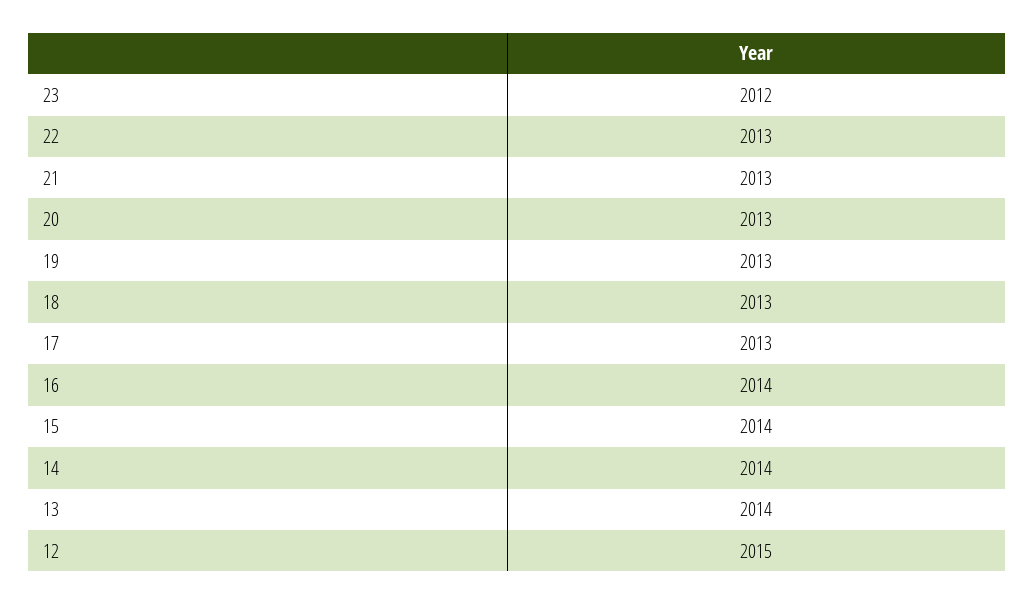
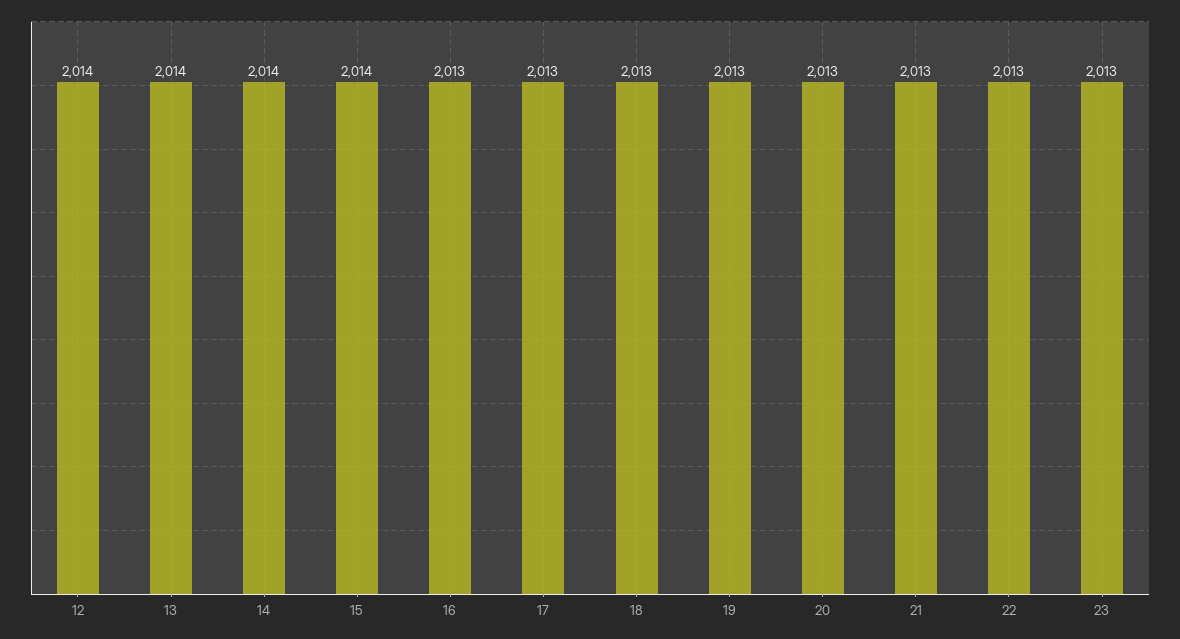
23: 2012 -> 2013
16: 2014 -> 2013
12: 2015 -> 2014

